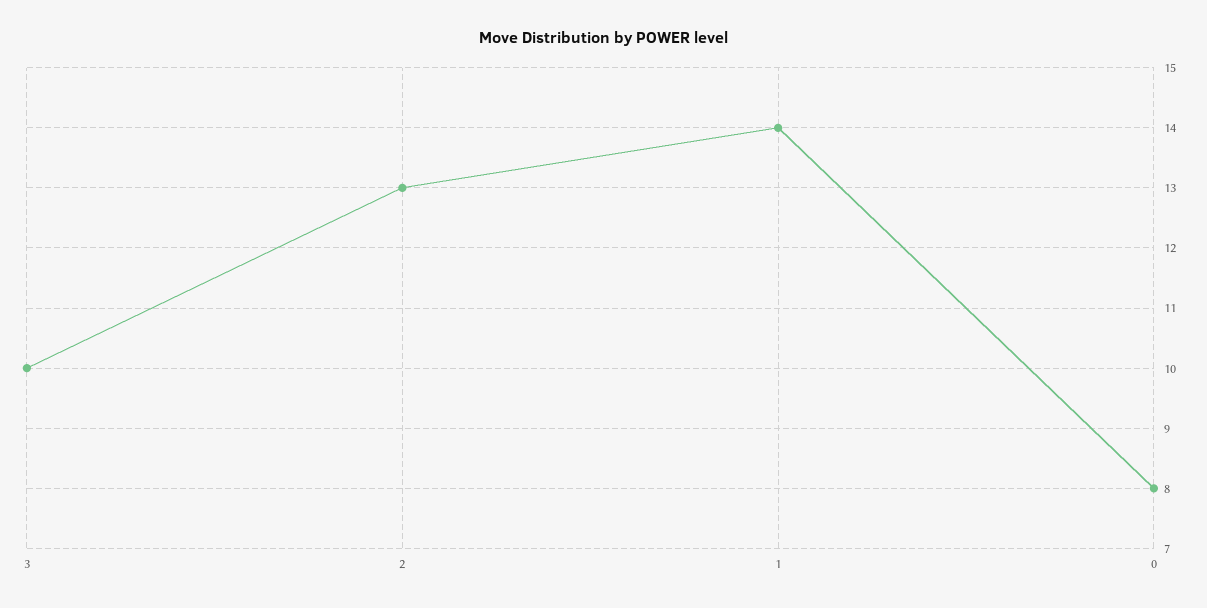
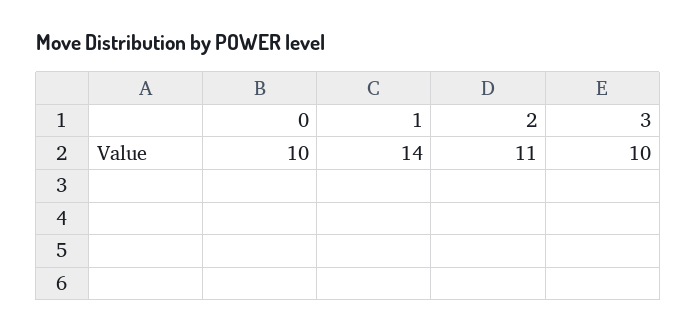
2: 13 -> 11
0: 8 -> 10

